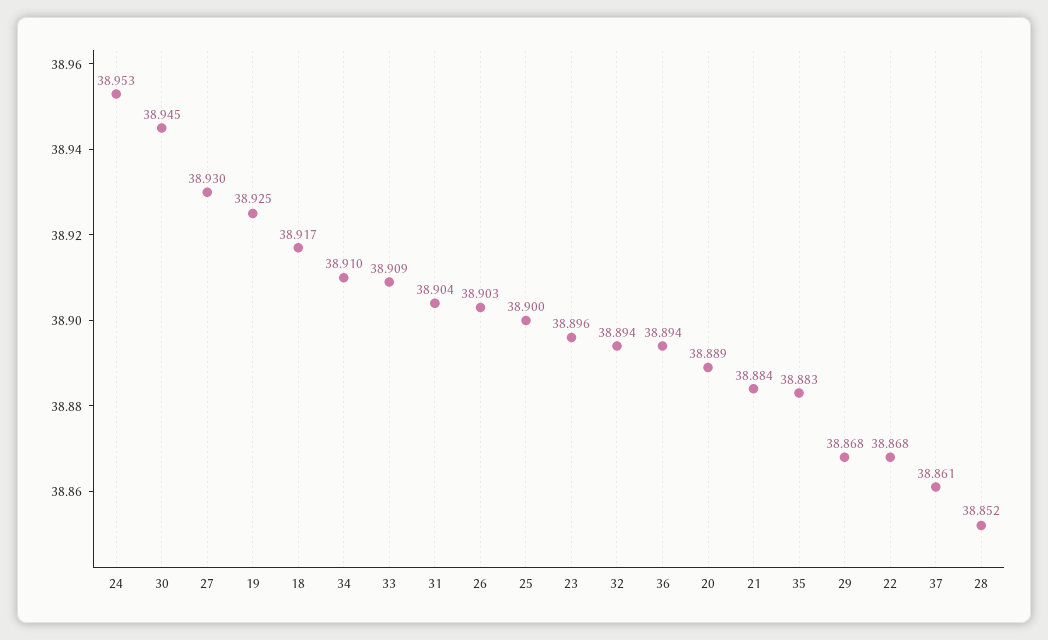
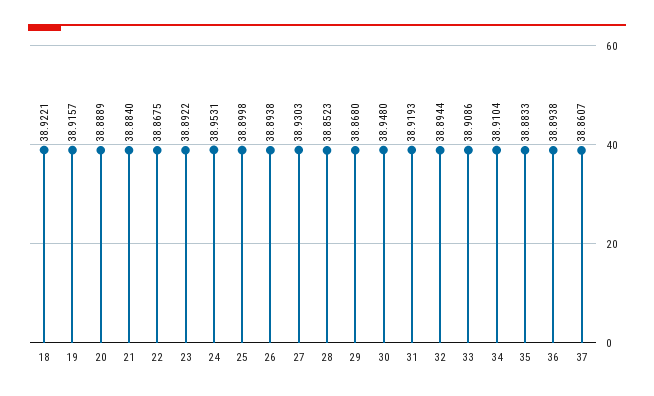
30: 38.945 -> 38.948
19: 38.925 -> 38.9157
18: 38.917 -> 38.9221
31: 38.904 -> 38.9193
26: 38.903 -> 38.8938
23: 38.896 -> 38.8922

